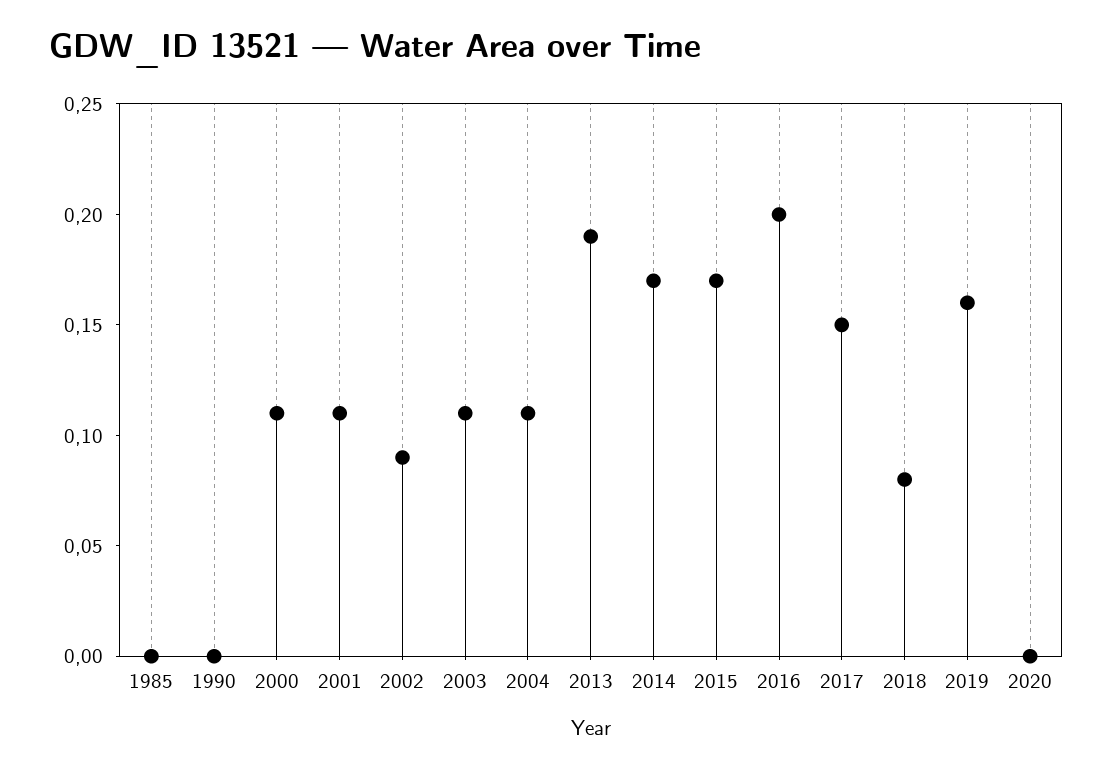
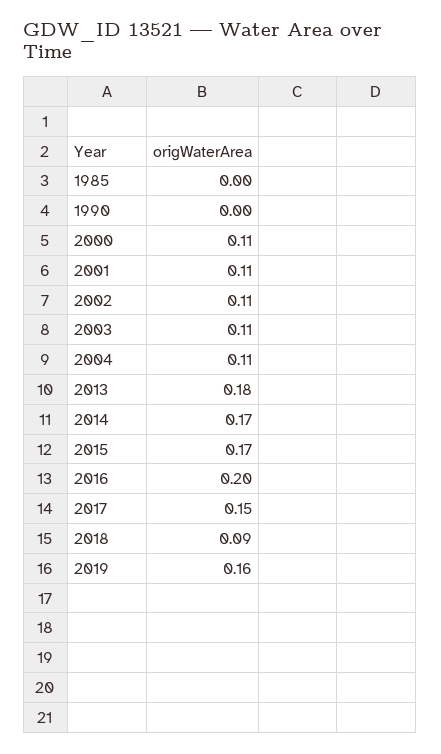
2002: 0.09 -> 0.11
2013: 0.19 -> 0.18
2018: 0.08 -> 0.09
2020: 0 -> none

